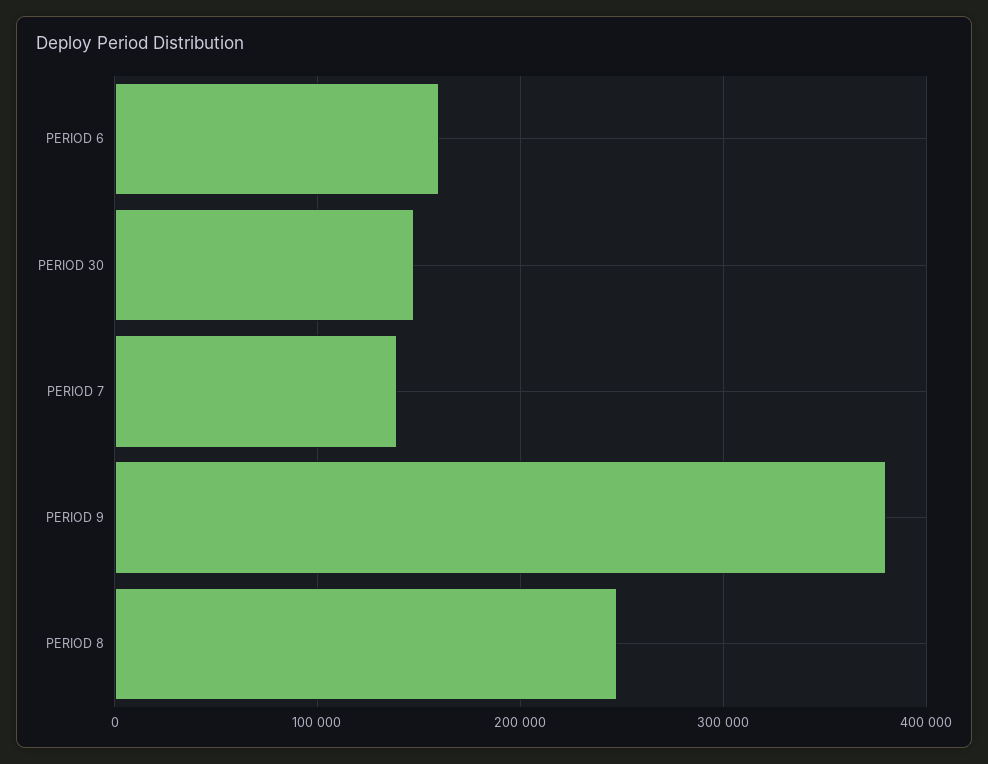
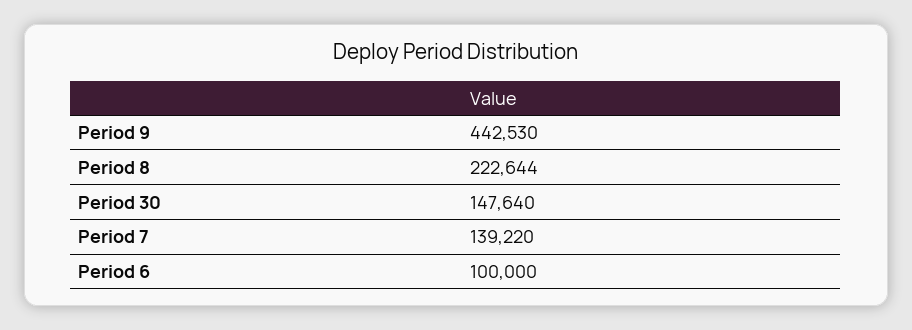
PERIOD 6: 160000 -> 100000
PERIOD 9: 380000 -> 442530
PERIOD 8: 250000 -> 222644

